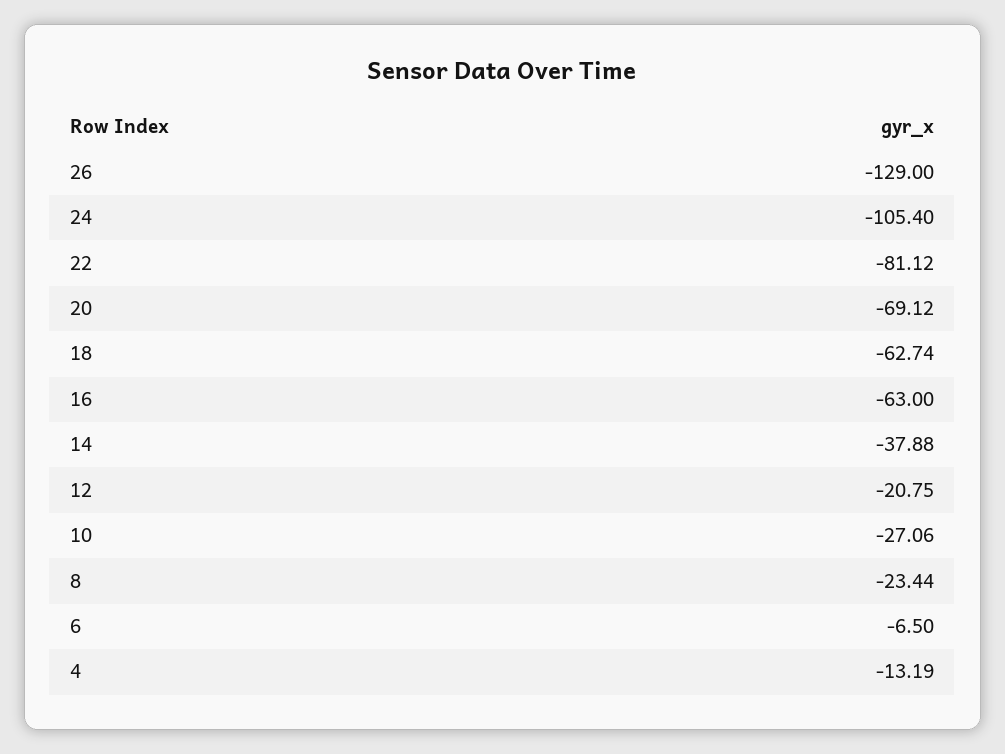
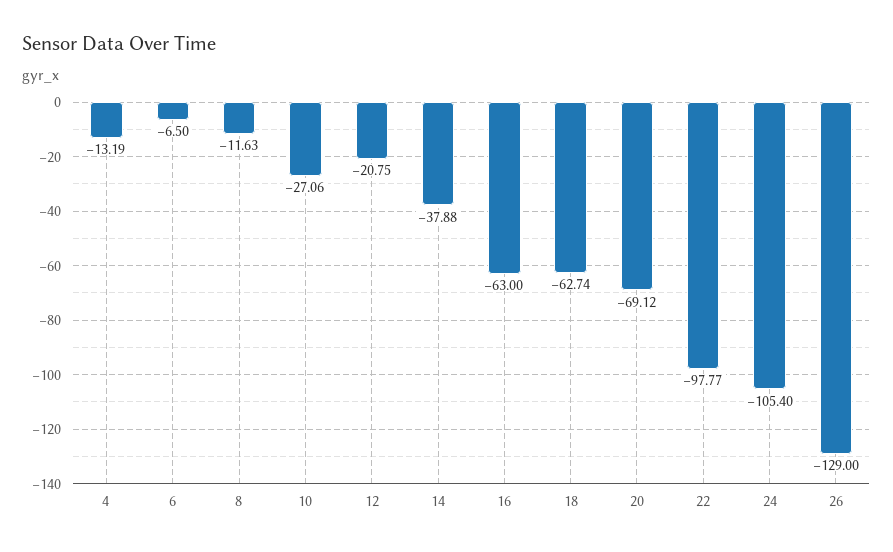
22: -81.12 -> -97.77
8: -23.44 -> -11.63

